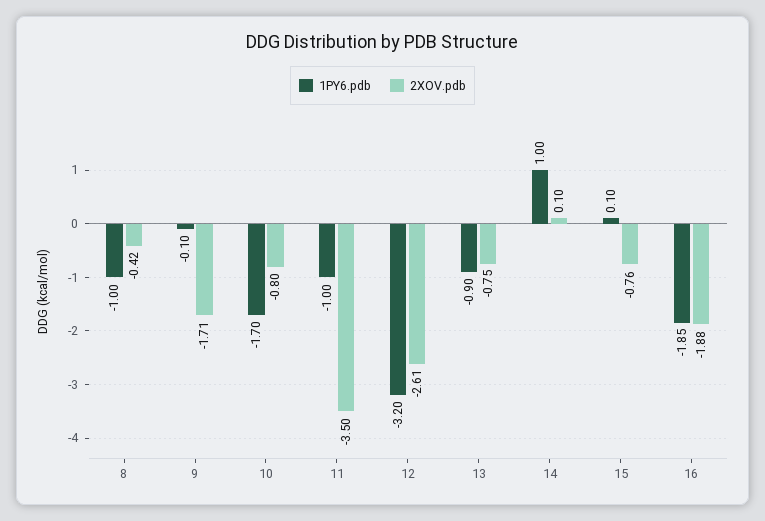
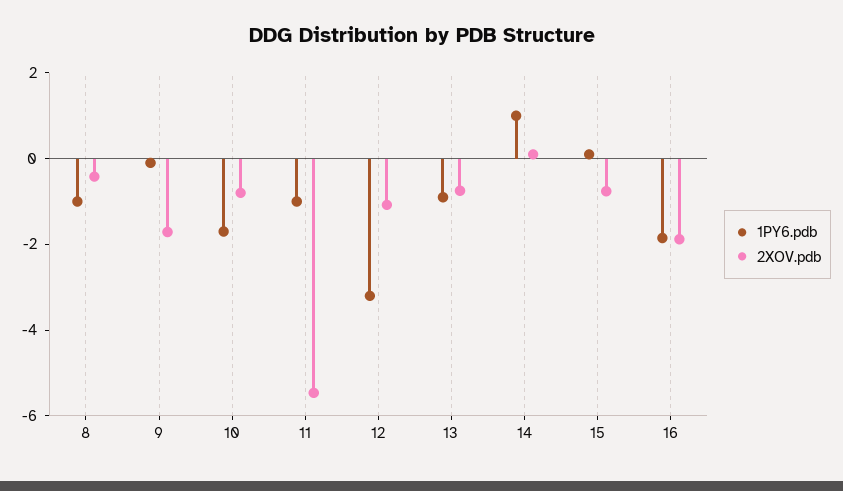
2XOV.pdb, 11: -3.5 -> -5.5
2XOV.pdb, 12: -2.61 -> -1

